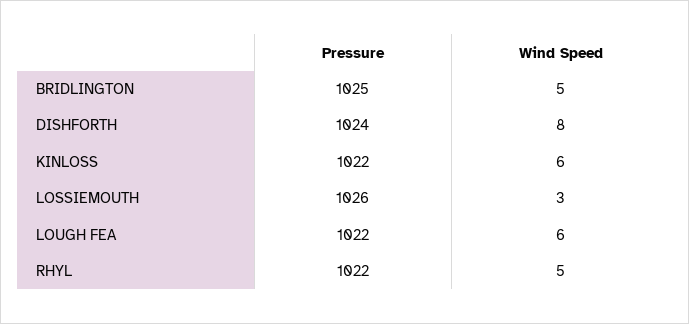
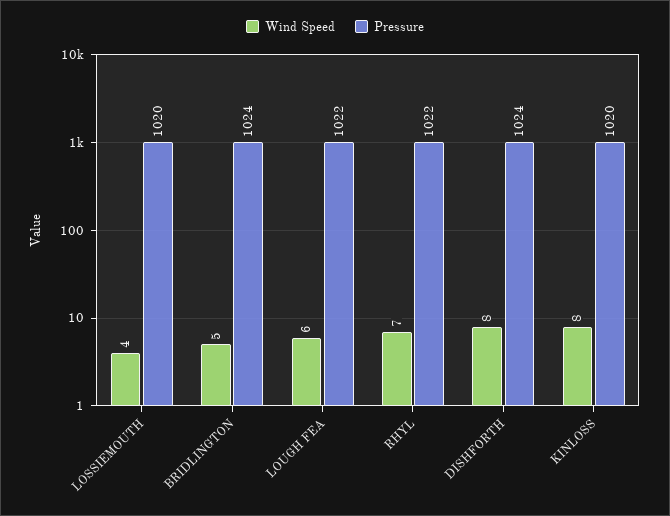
Pressure, BRIDLINGTON: 1025 -> 1024
Pressure, KINLOSS: 1022 -> 1020
Wind Speed, KINLOSS: 6 -> 8
Pressure, LOSSIEMOUTH: 1026 -> 1020
Wind Speed, LOSSIEMOUTH: 3 -> 4
Wind Speed, RHYL: 5 -> 7

